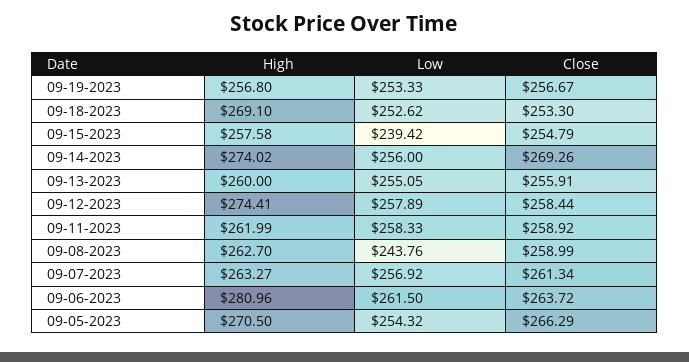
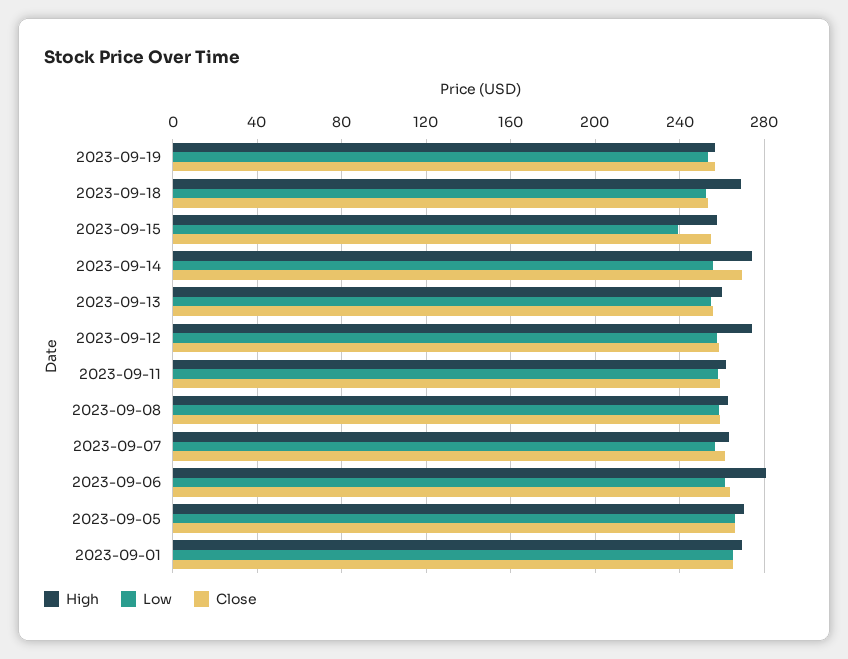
Low, 09-08-2023: 243.76 -> 260
Low, 09-05-2023: 254.32 -> 265
High, 2023-09-01: none -> 270
Low, 2023-09-01: none -> 265
Close, 2023-09-01: none -> 265

